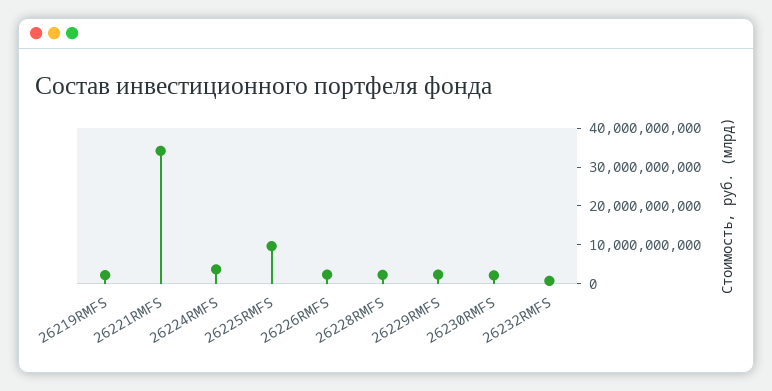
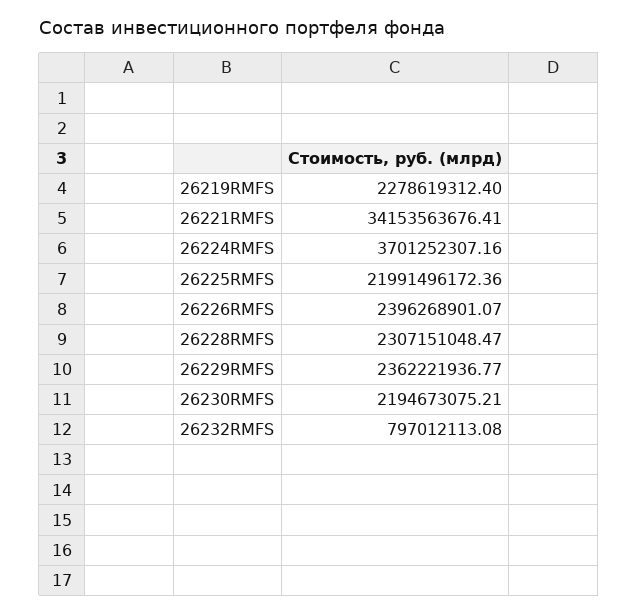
26225RMFS: 10000000000 -> 21991496172.36

